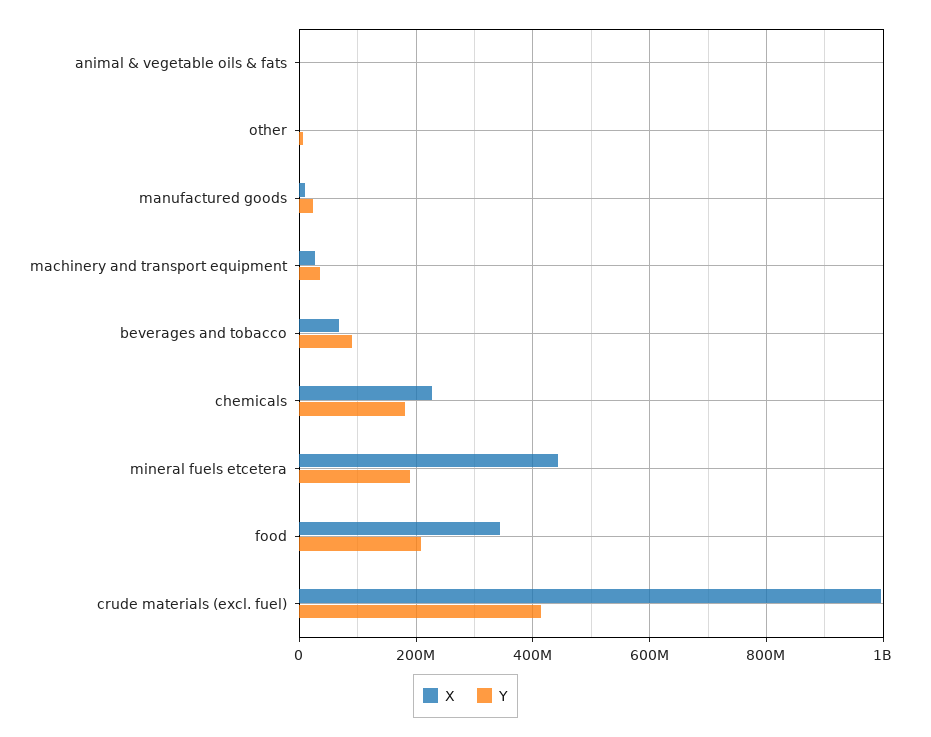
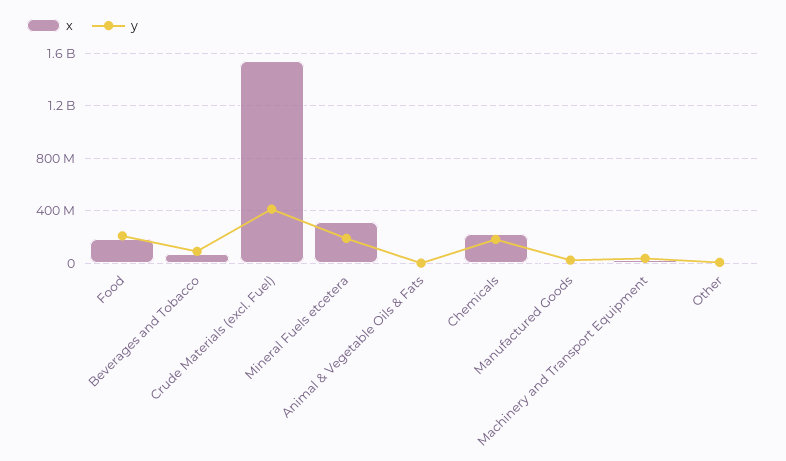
X, mineral fuels etcetera: 440000000 -> 300000000
X, food: 340000000 -> 200000000
X, crude materials (excl. fuel): 1000000000 -> 1550000000

